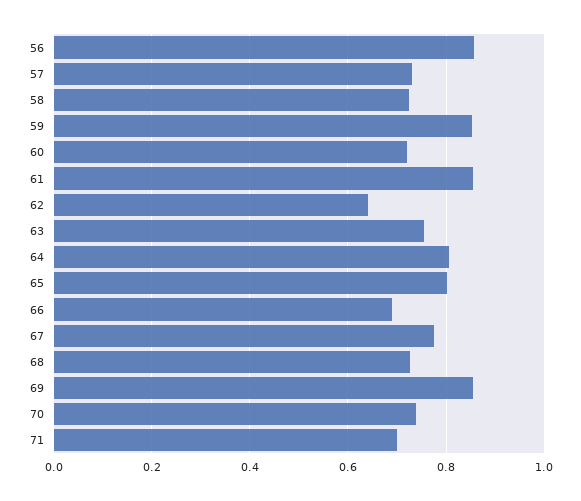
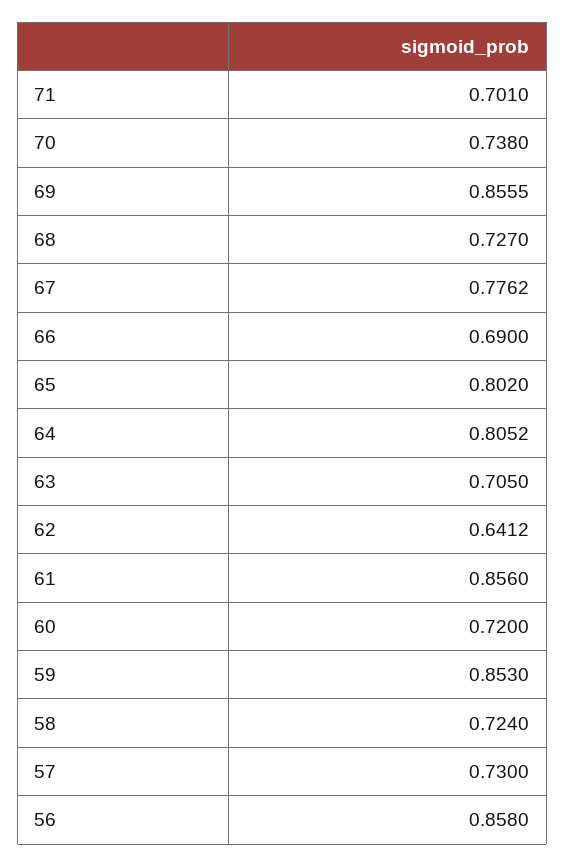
63: 0.76 -> 0.705

